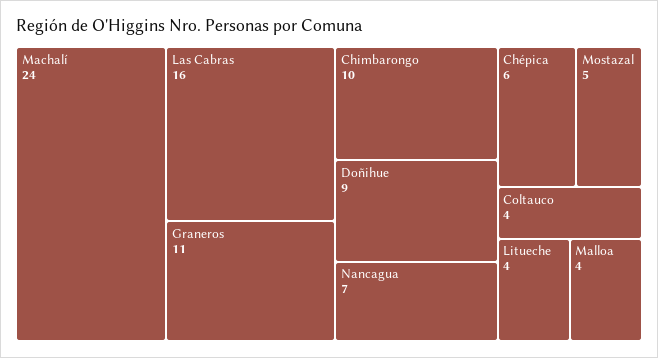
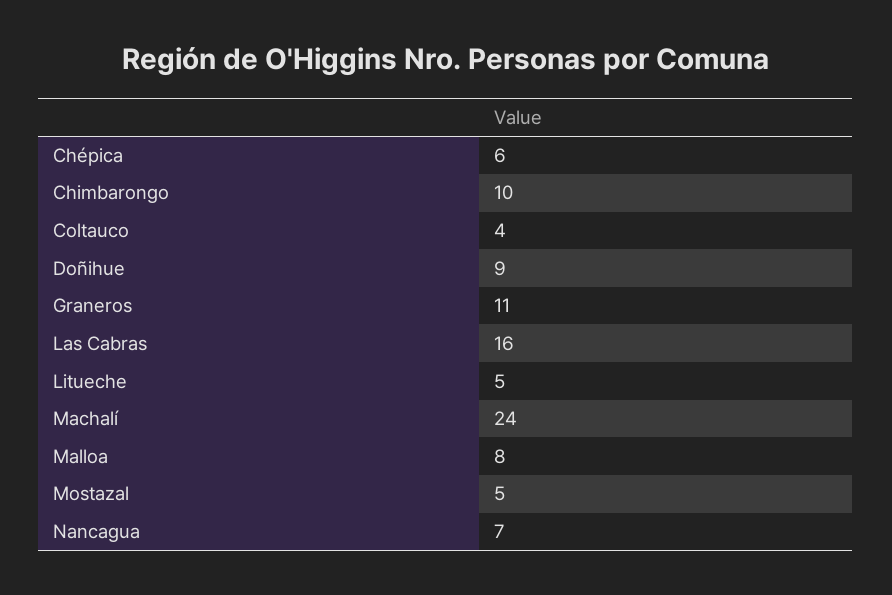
Litueche: 4 -> 5
Malloa: 4 -> 8

